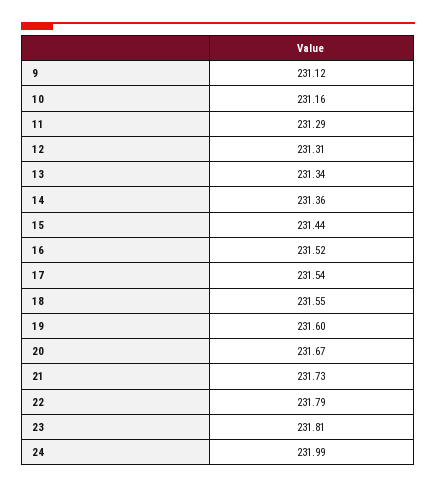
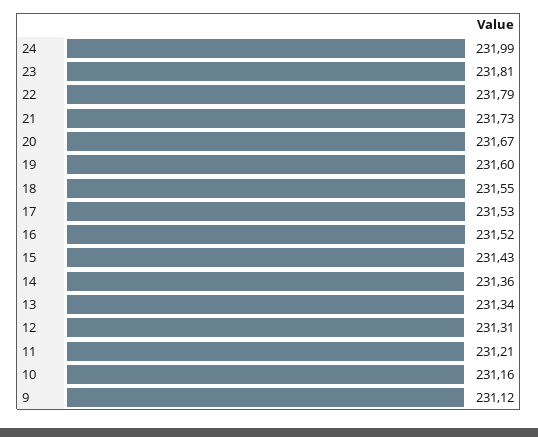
11: 231.29 -> 231.21
15: 231.44 -> 231.43
17: 231.54 -> 231.53

